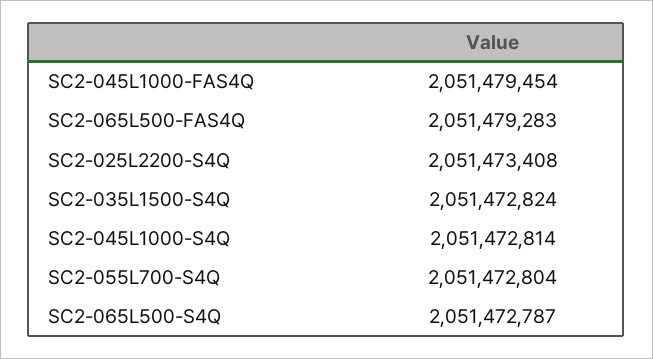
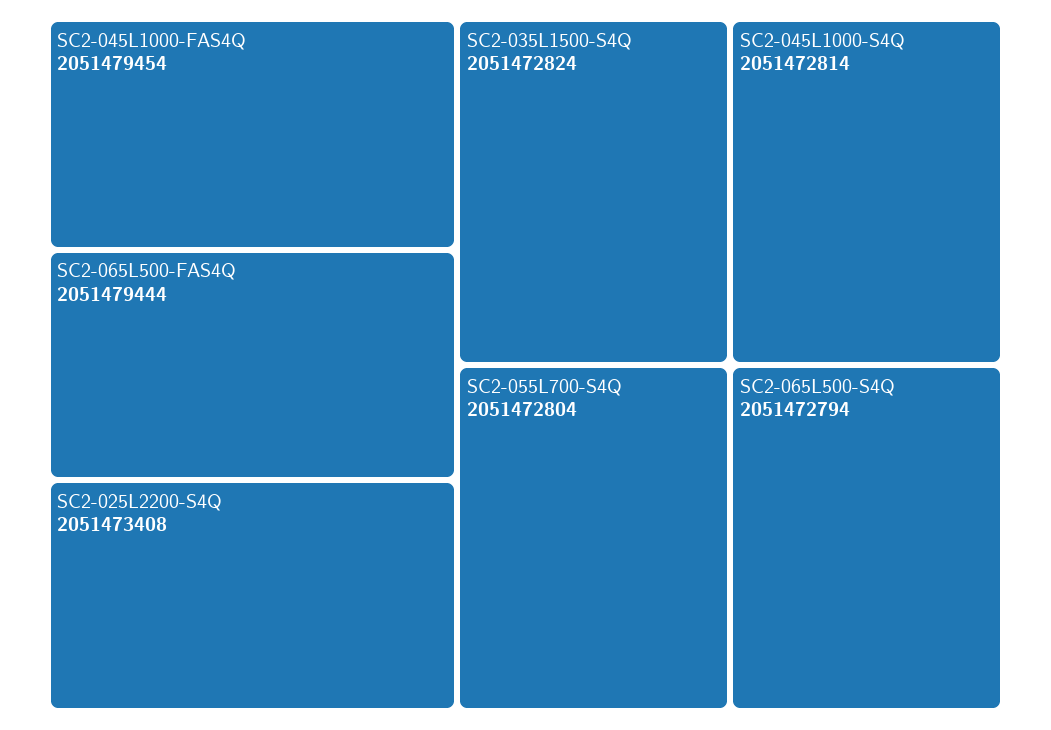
SC2-065L500-FAS4Q: 2051479283 -> 2051479444
SC2-065L500-S4Q: 2051472787 -> 2051472794

